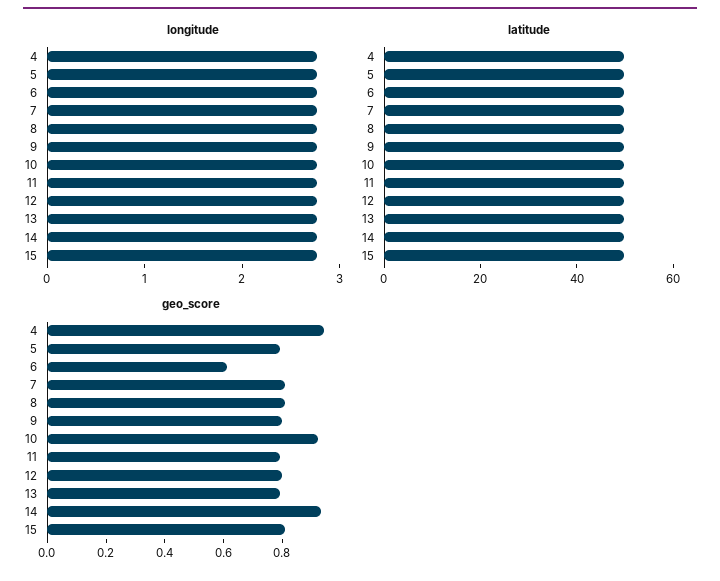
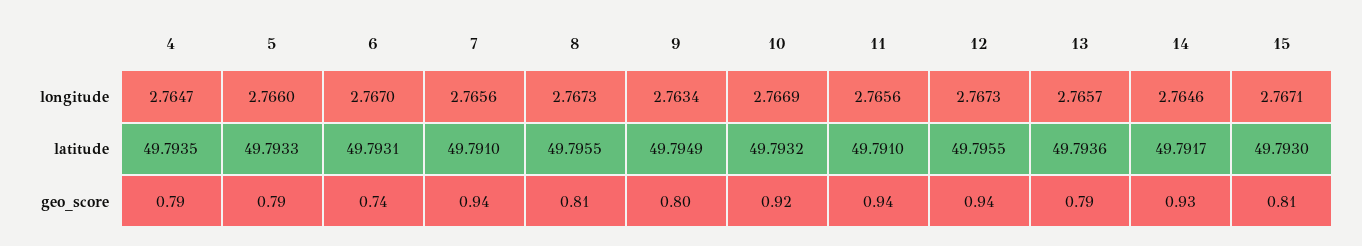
geo_score, 4: 0.95 -> 0.79
geo_score, 6: 0.6 -> 0.74
geo_score, 7: 0.8 -> 0.94
geo_score, 11: 0.8 -> 0.94
geo_score, 12: 0.8 -> 0.94

